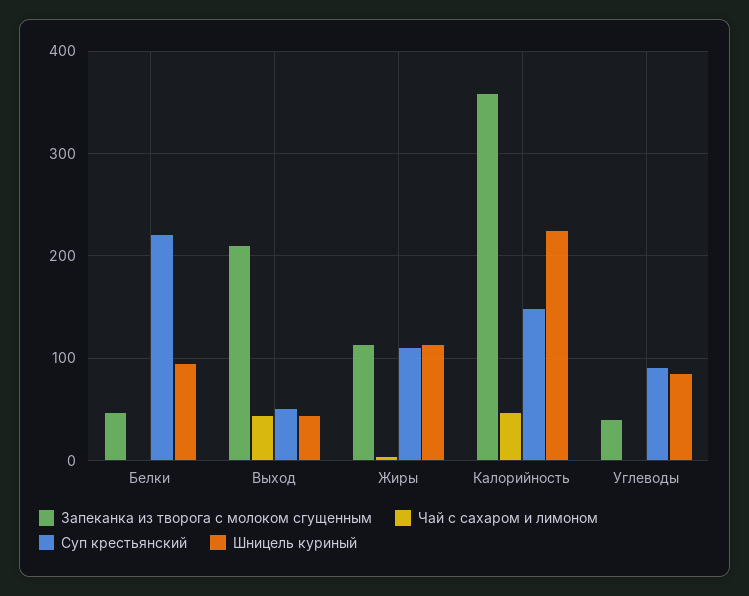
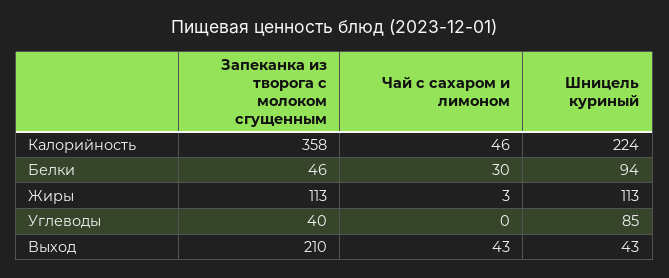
Чай с сахаром и лимоном, Белки: 0 -> 30
Суп крестьянский, Белки: 220 -> none
Суп крестьянский, Выход: 50 -> none
Суп крестьянский, Жиры: 110 -> none
Суп крестьянский, Калорийность: 150 -> none
Суп крестьянский, Углеводы: 90 -> none

